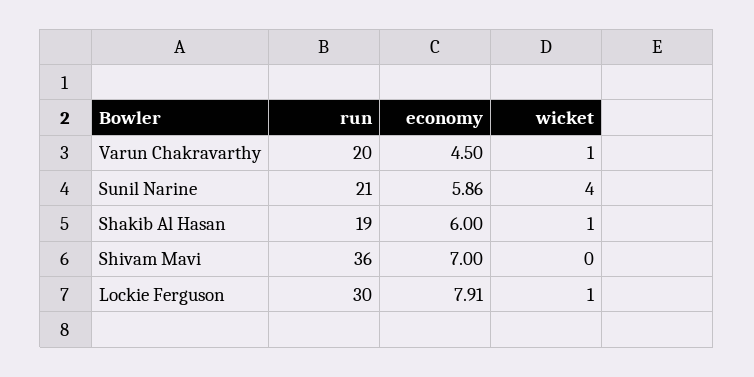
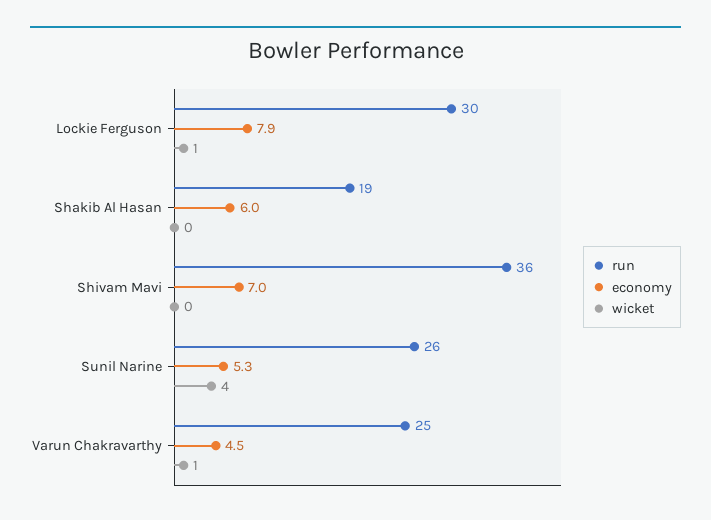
run, Varun Chakravarthy: 20 -> 25
run, Sunil Narine: 21 -> 26
economy, Sunil Narine: 5.86 -> 5.3
wicket, Shakib Al Hasan: 1 -> 0

